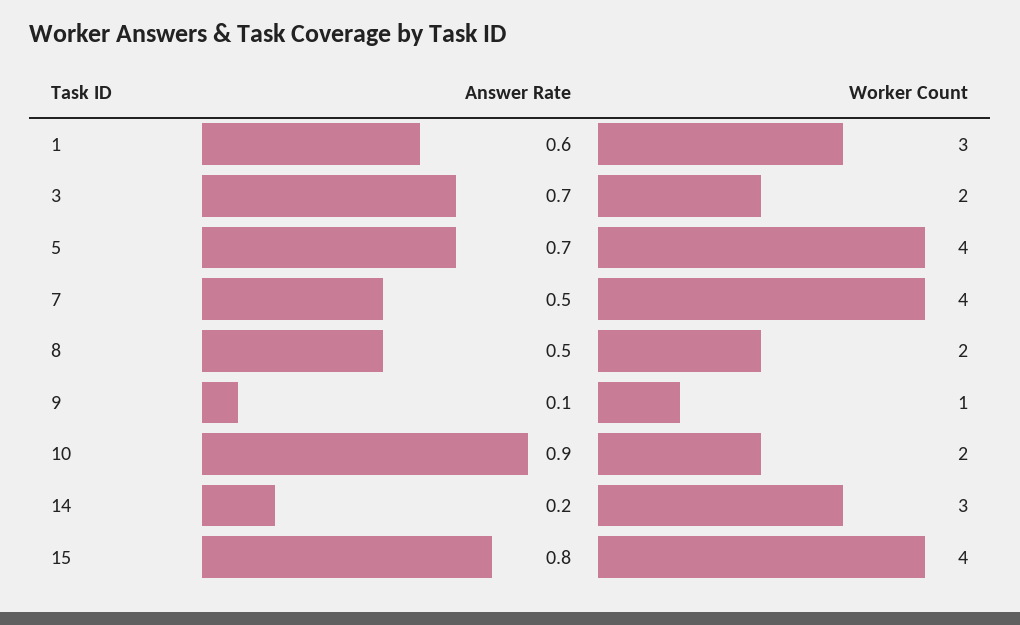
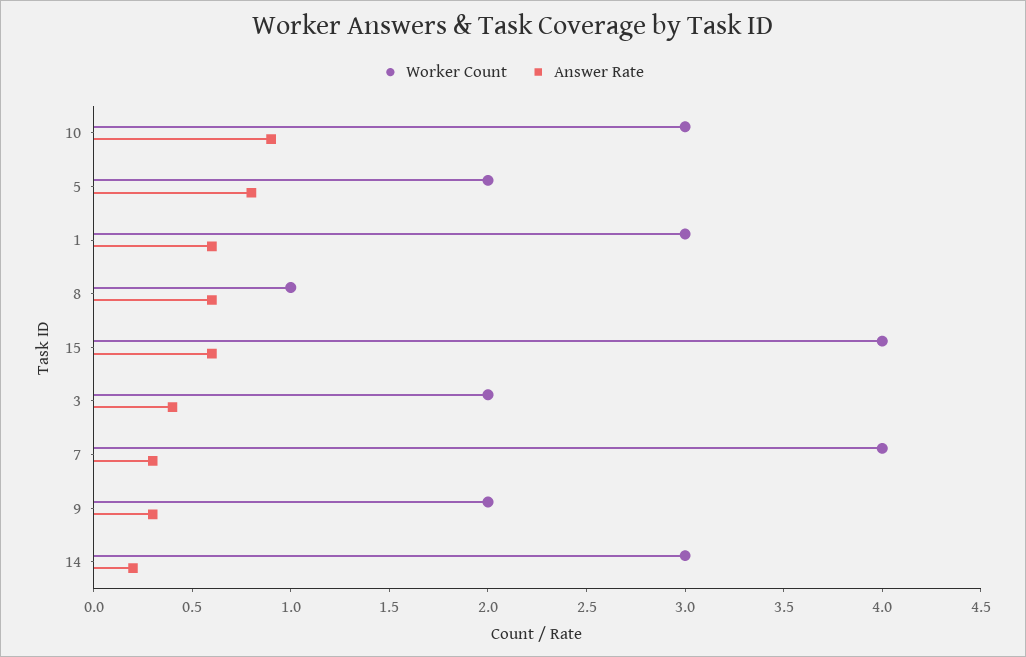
Answer Rate, 3: 0.7 -> 0.4
Answer Rate, 5: 0.7 -> 0.8
Worker Count, 5: 4 -> 2
Answer Rate, 7: 0.5 -> 0.3
Answer Rate, 8: 0.5 -> 0.6
Worker Count, 8: 2 -> 1
Answer Rate, 9: 0.1 -> 0.3
Worker Count, 9: 1 -> 2
Worker Count, 10: 2 -> 3
Answer Rate, 15: 0.8 -> 0.6

